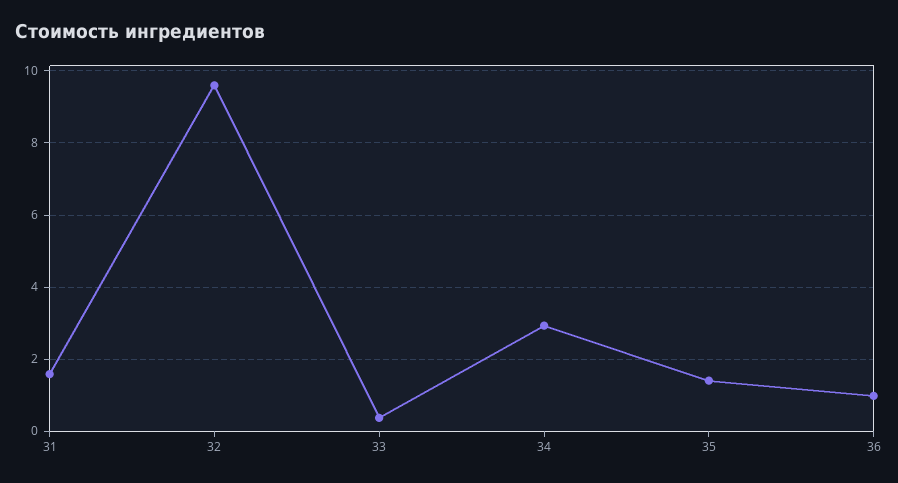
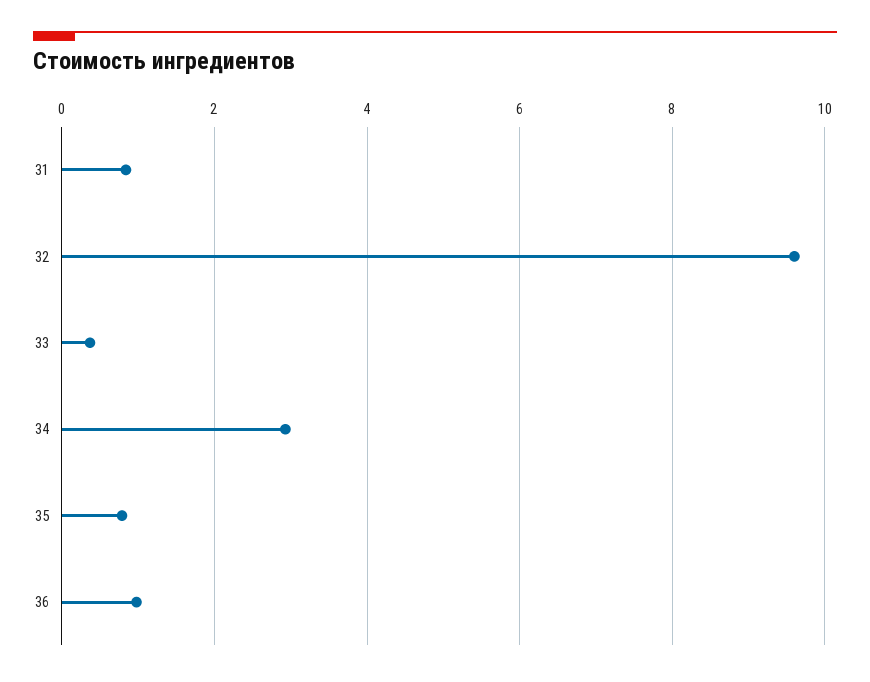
31: 1.6 -> 0.8
35: 1.4 -> 0.8

